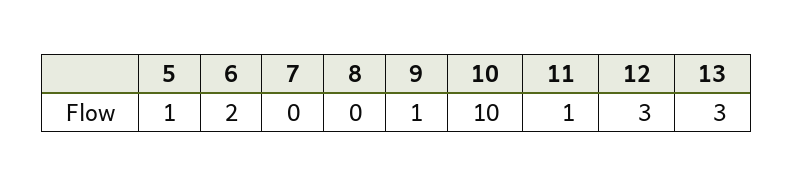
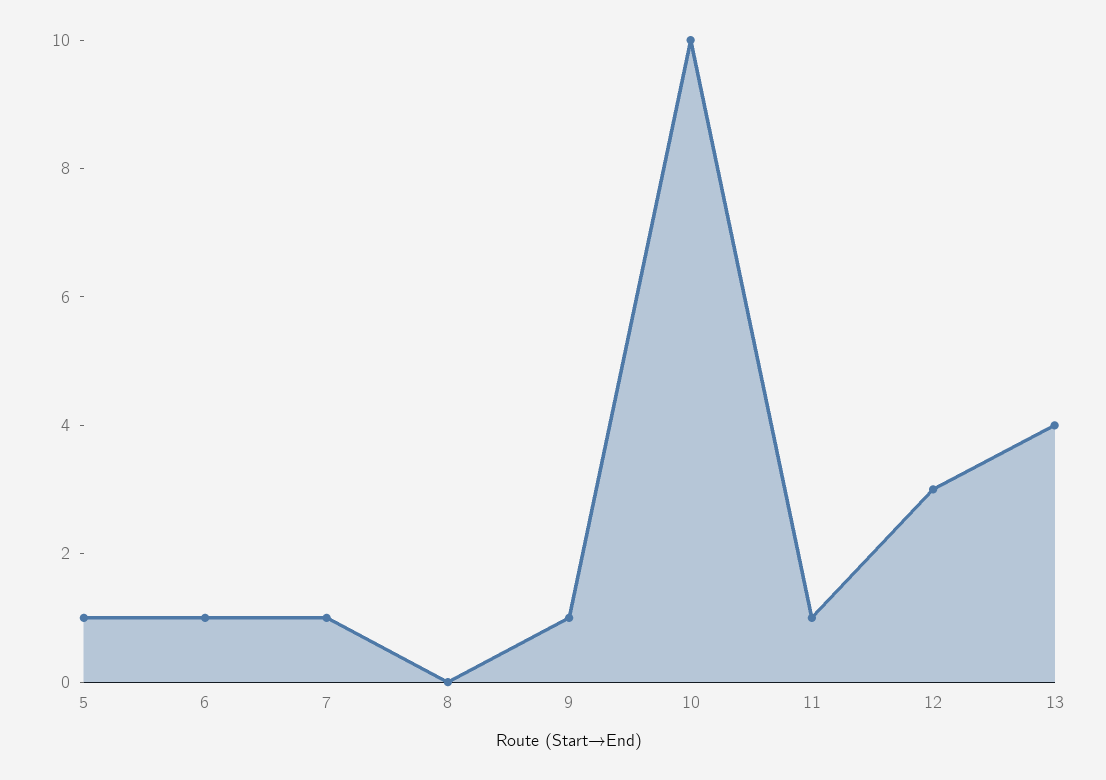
6: 2 -> 1
7: 0 -> 1
13: 3 -> 4

